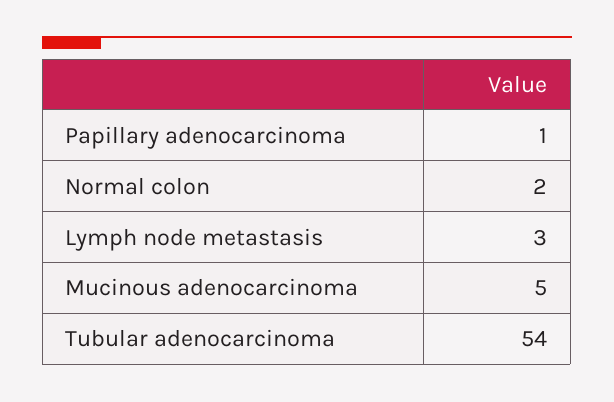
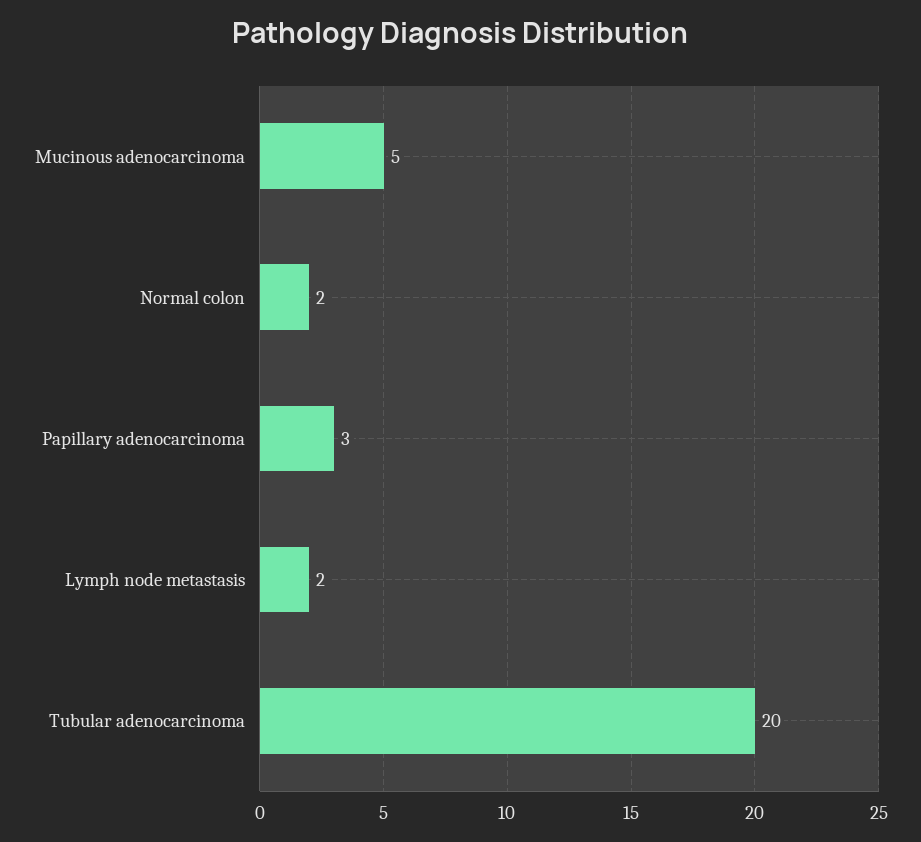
Papillary adenocarcinoma: 1 -> 3
Lymph node metastasis: 3 -> 2
Tubular adenocarcinoma: 54 -> 20

